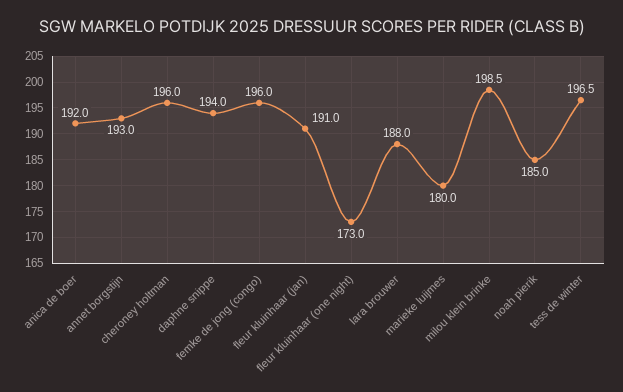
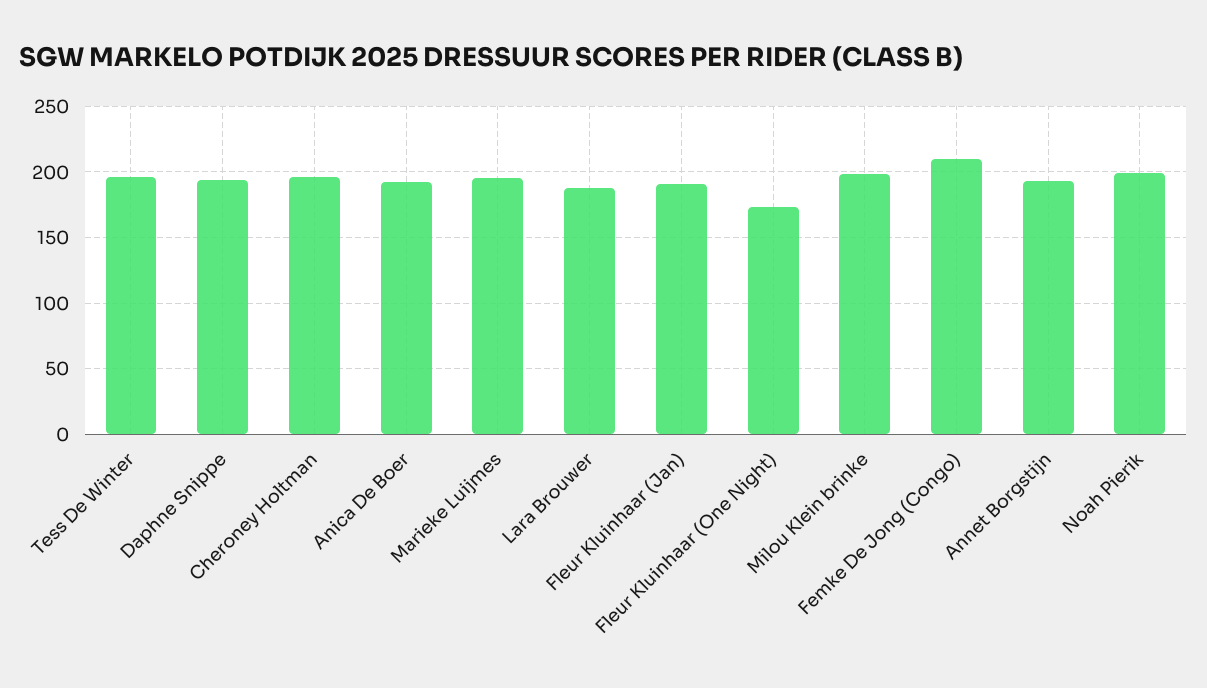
femke de jong (congo): 196 -> 210
marieke luijmes: 180 -> 195
noah pierik: 185 -> 200

